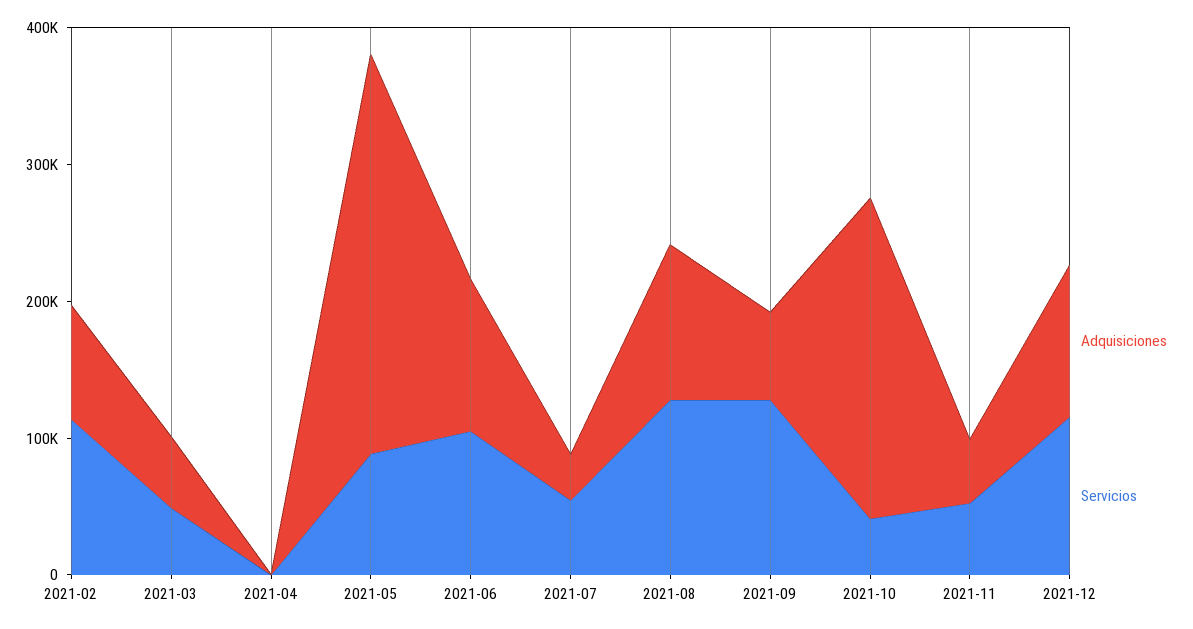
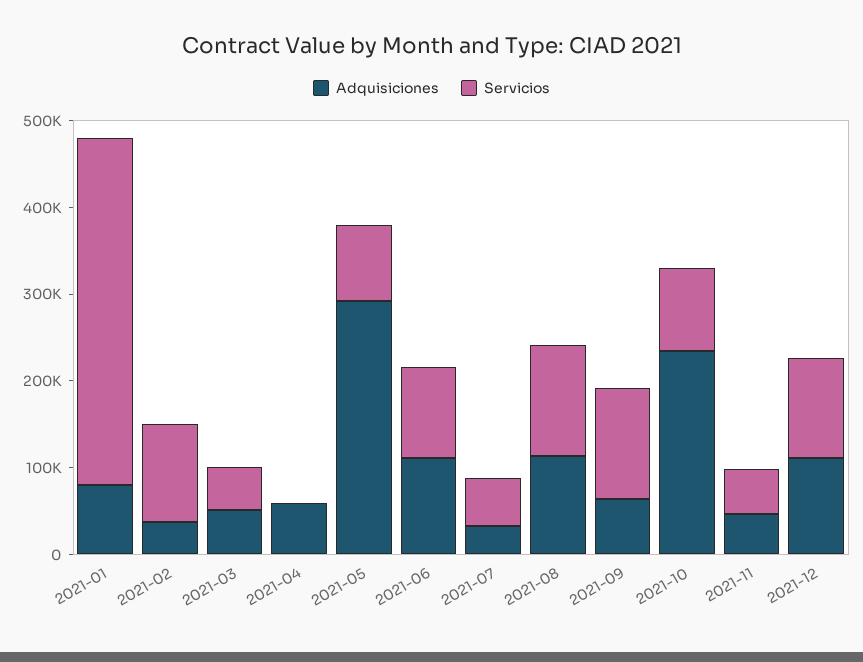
Adquisiciones, 2021-02: 80000 -> 40000
Adquisiciones, 2021-04: 0 -> 60000
Servicios, 2021-10: 40000 -> 100000
Adquisiciones, 2021-01: none -> 80000
Servicios, 2021-01: none -> 400000

